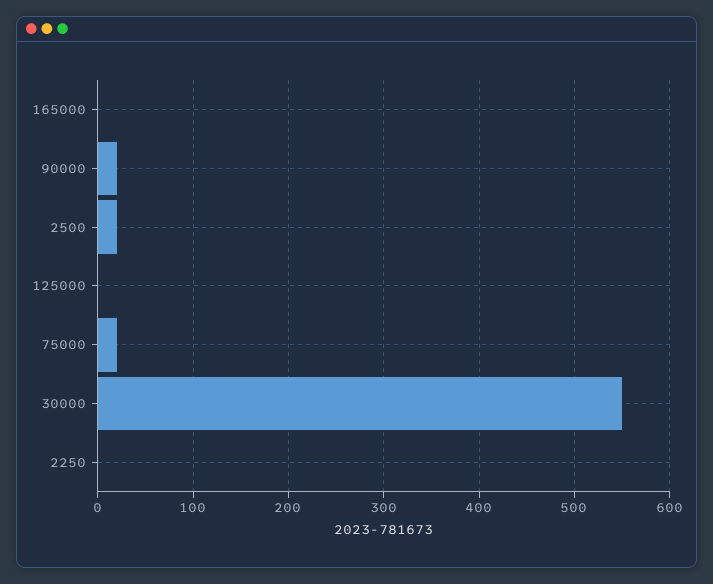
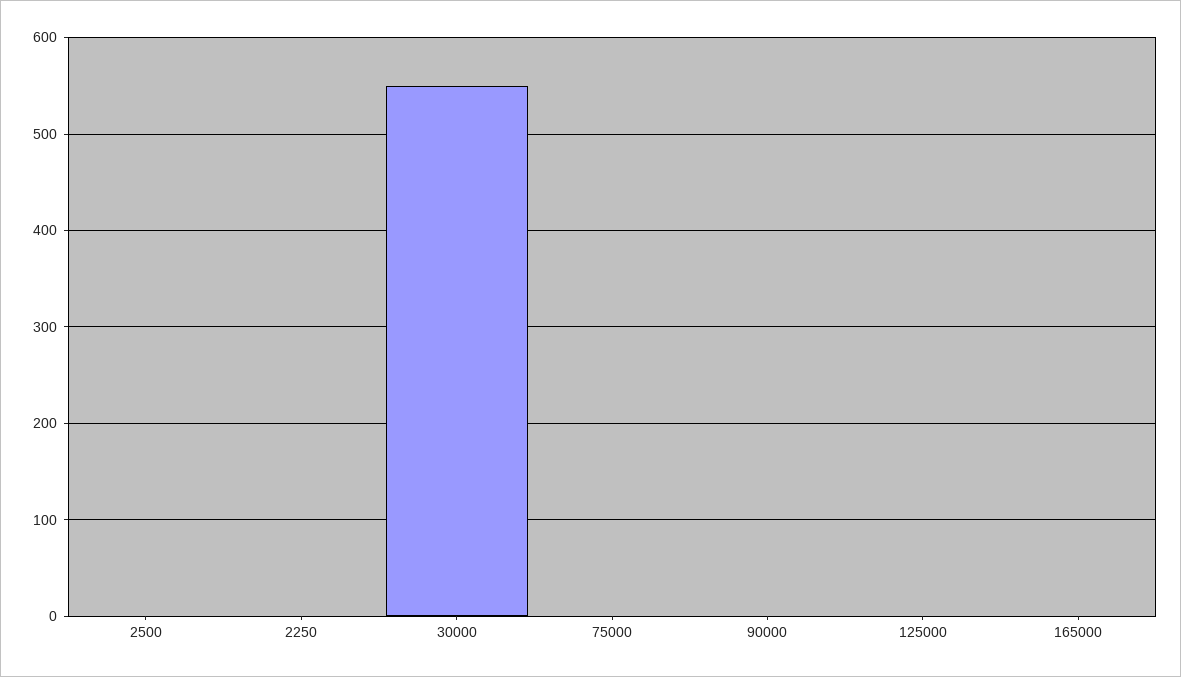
90000: 20 -> 0
2500: 20 -> 0
75000: 20 -> 0

